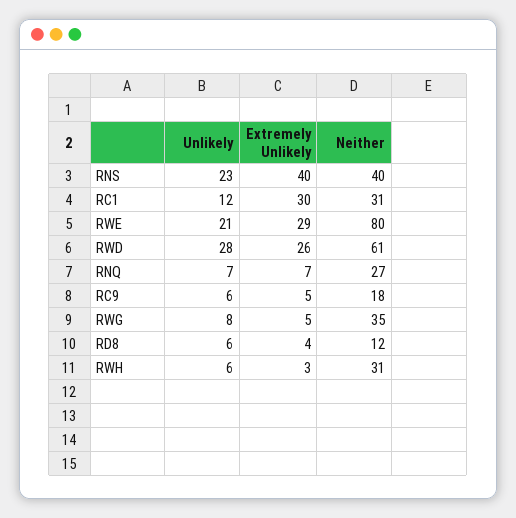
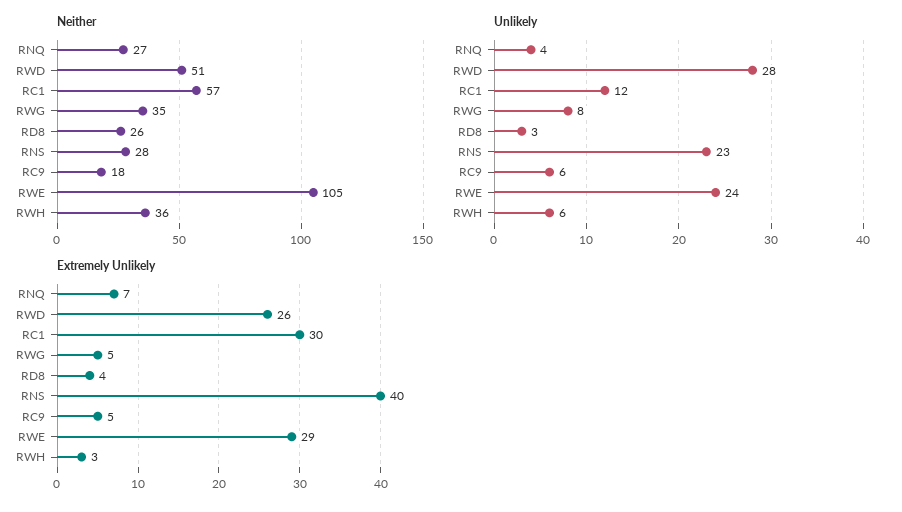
Neither, RNS: 40 -> 28
Neither, RC1: 31 -> 57
Unlikely, RWE: 21 -> 24
Neither, RWE: 80 -> 105
Neither, RWD: 61 -> 51
Unlikely, RNQ: 7 -> 4
Unlikely, RD8: 6 -> 3
Neither, RD8: 12 -> 26
Neither, RWH: 31 -> 36

